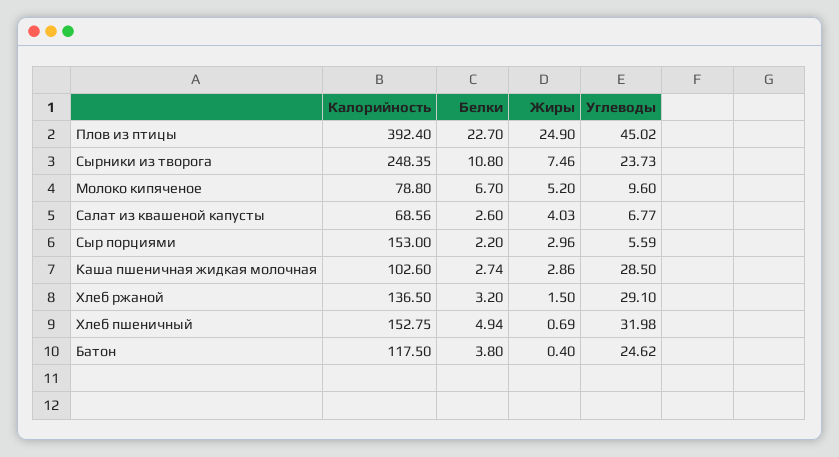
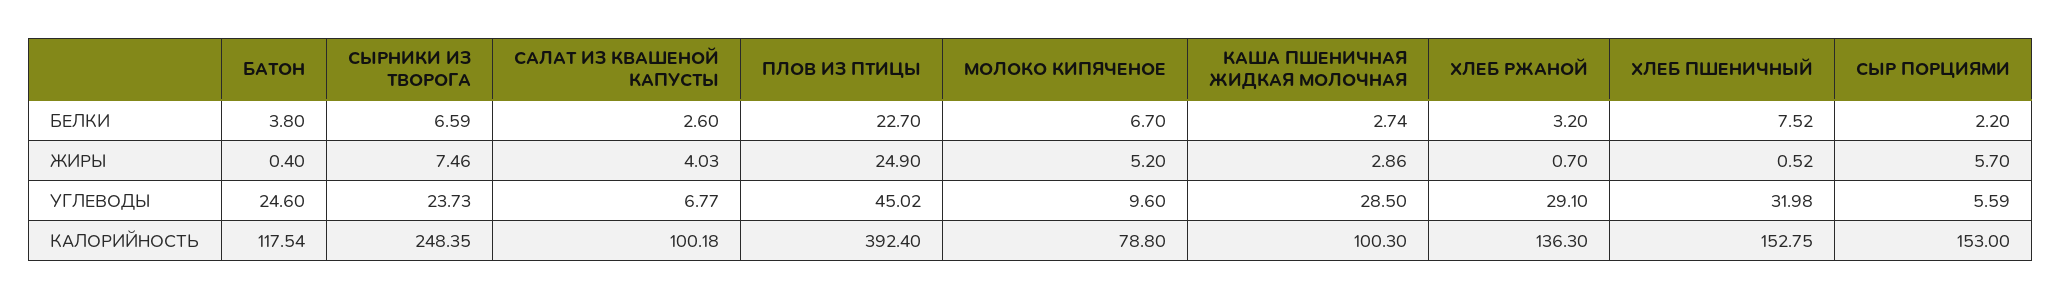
Белки, Сырники из творога: 10.8 -> 6.59
Калорийность, Салат из квашеной капусты: 68.56 -> 100.18
Жиры, Сыр порциями: 2.96 -> 5.7
Калорийность, Каша пшеничная жидкая молочная: 102.6 -> 100.3
Калорийность, Хлеб ржаной: 136.5 -> 136.3
Жиры, Хлеб ржаной: 1.5 -> 0.7
Белки, Хлеб пшеничный: 4.94 -> 7.52
Жиры, Хлеб пшеничный: 0.69 -> 0.52
Калорийность, Батон: 117.5 -> 117.54
Углеводы, Батон: 24.62 -> 24.6

